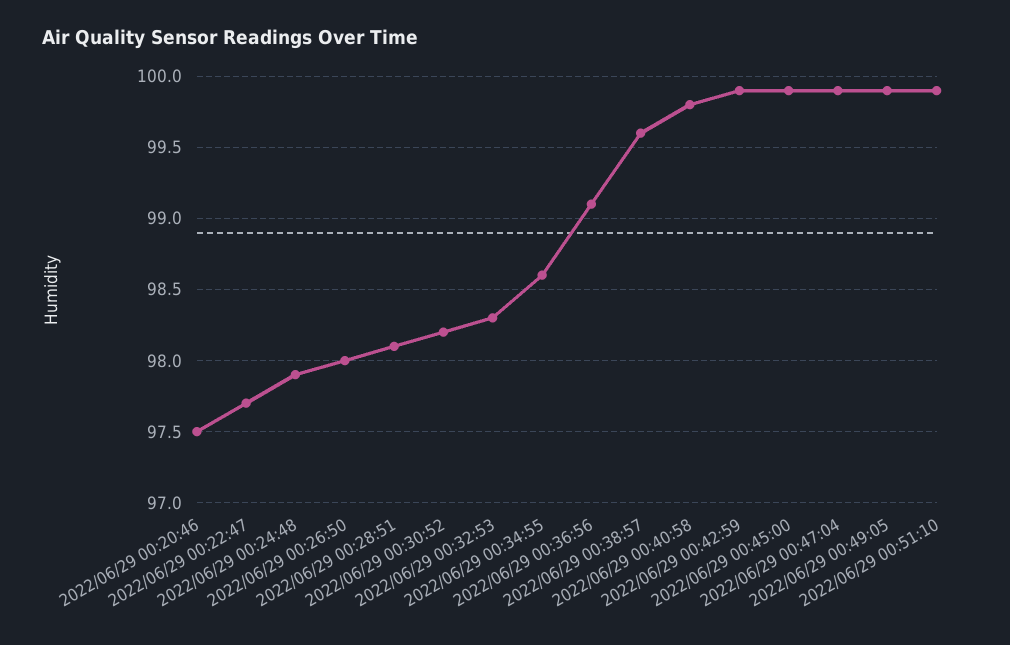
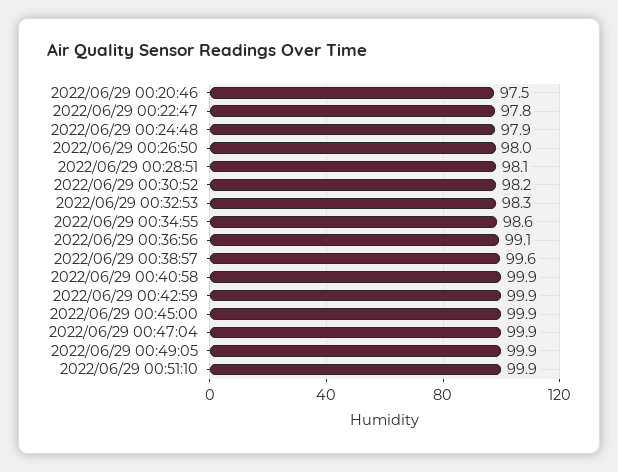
2022/06/29 00:22:47: 97.7 -> 97.8
2022/06/29 00:40:58: 99.8 -> 99.9

